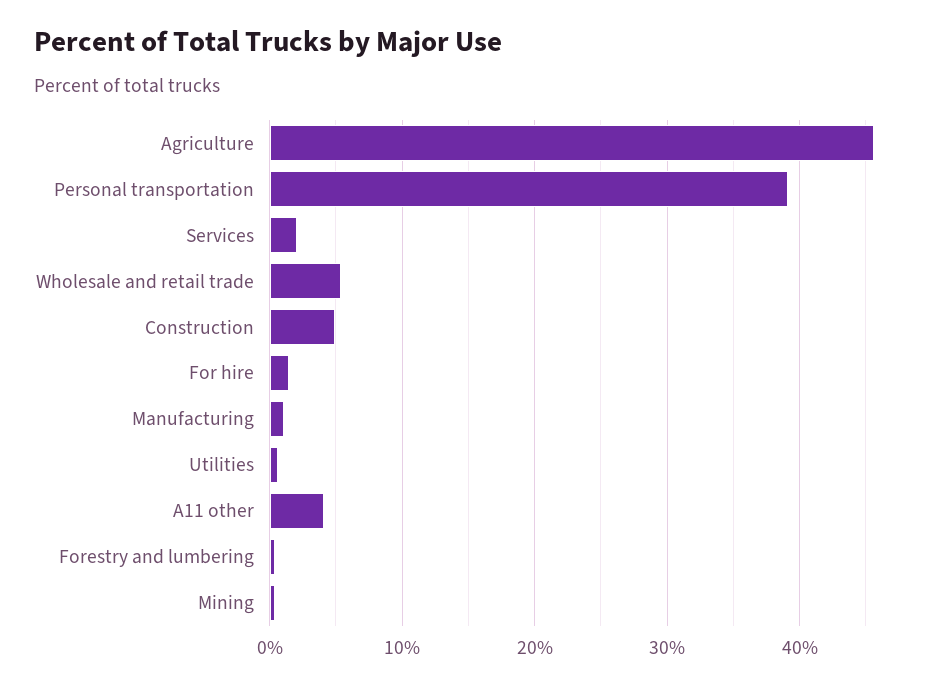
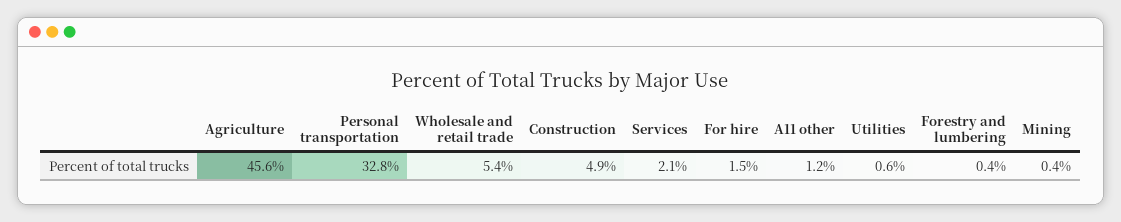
Personal transportation: 39 -> 32.8
Manufacturing: 1 -> none
A11 other: 4 -> 1.2

